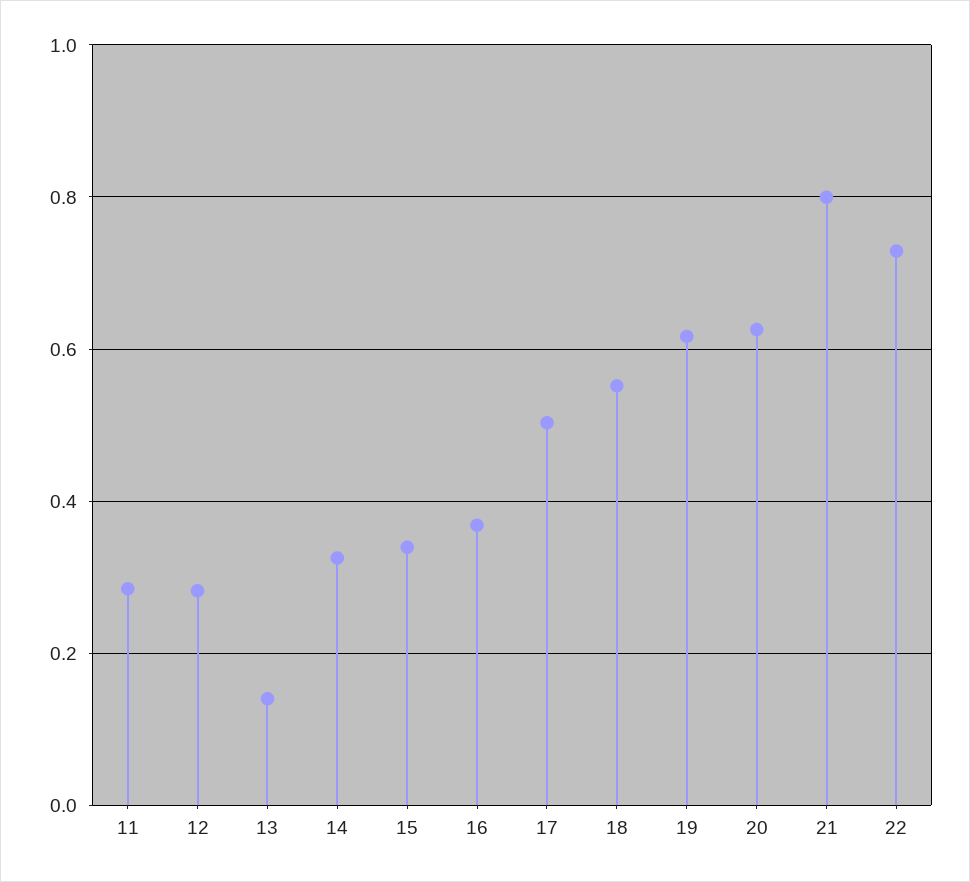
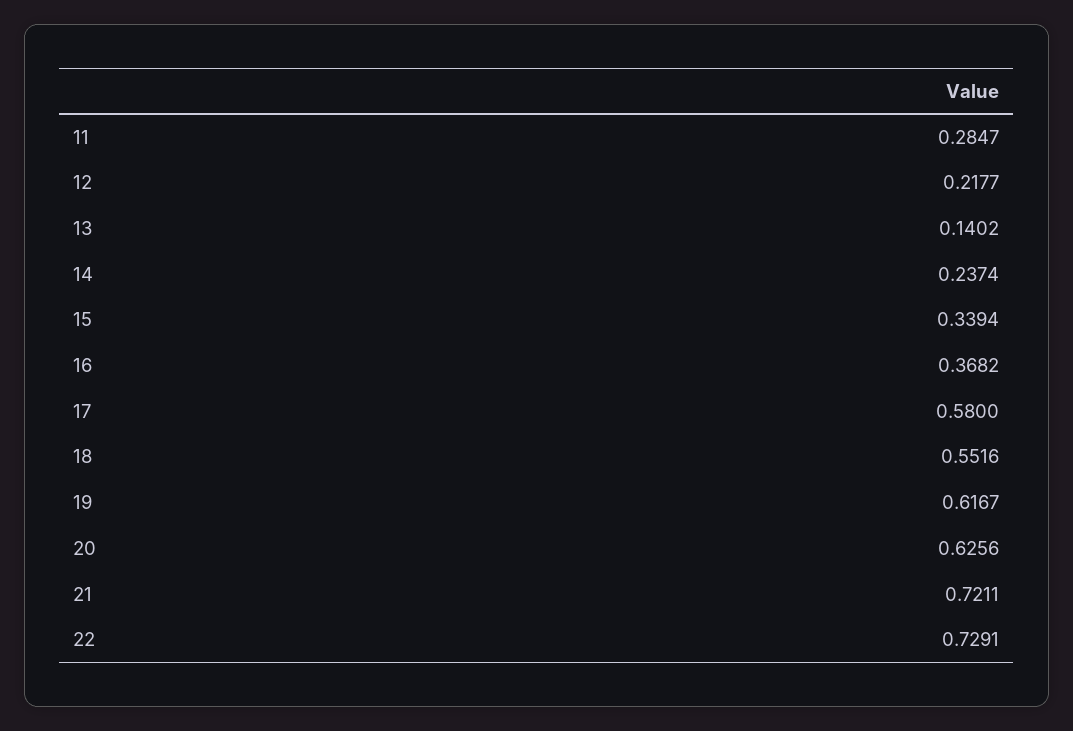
12: 0.28 -> 0.2177
14: 0.32 -> 0.2374
17: 0.5 -> 0.58
21: 0.8 -> 0.7211

